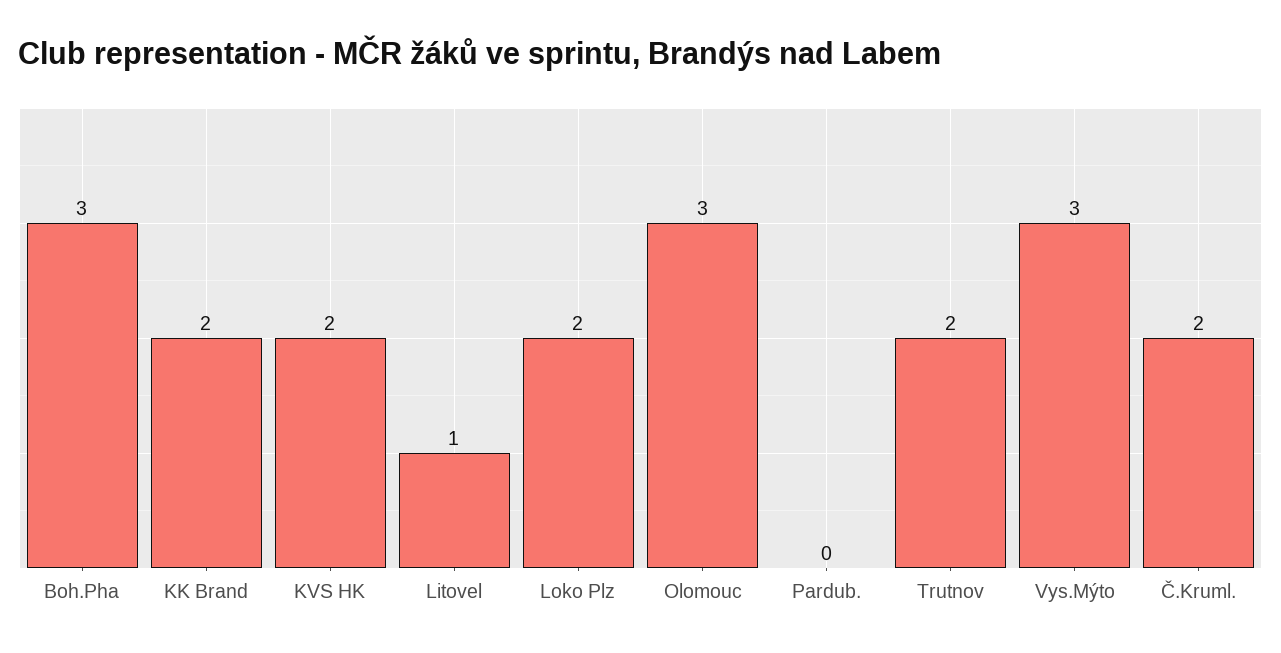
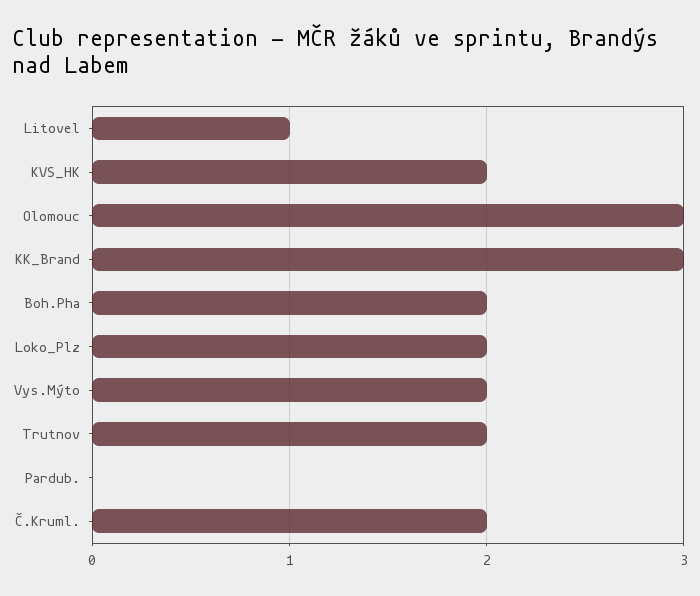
Boh.Pha: 3 -> 2
KK Brand: 2 -> 3
Vys.Mýto: 3 -> 2

